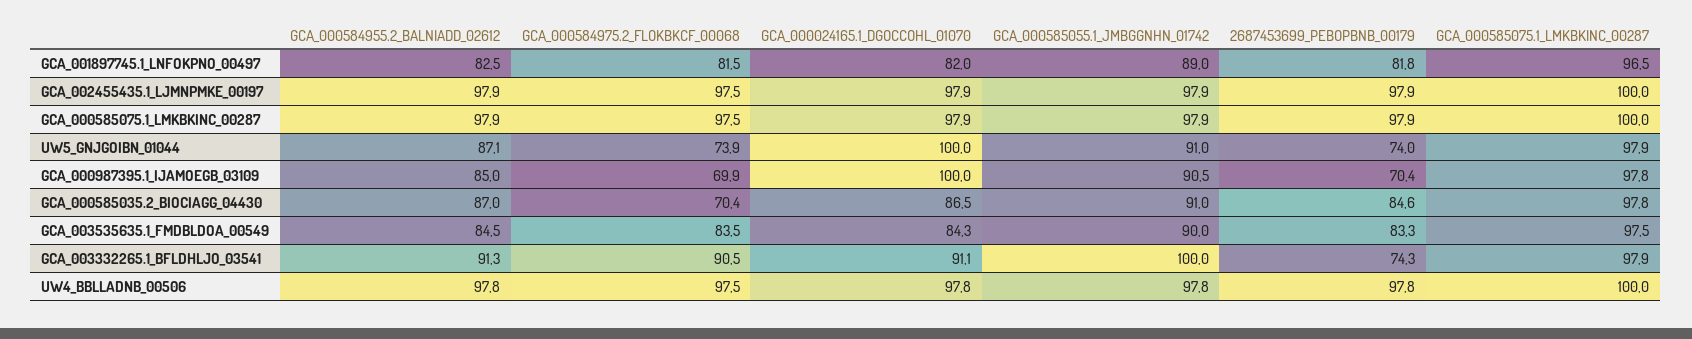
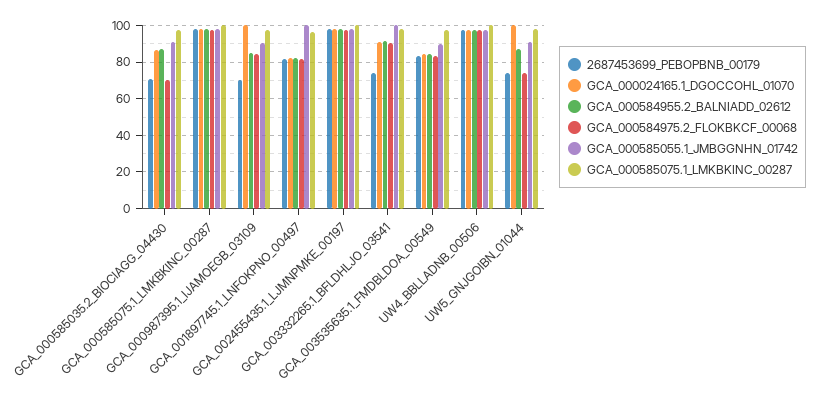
GCA_000585055.1_JMBGGNHN_01742, GCA_001897745.1_LNFOKPNO_00497: 89 -> 100
GCA_000584975.2_FLOKBKCF_00068, GCA_000987395.1_IJAMOEGB_03109: 69.9 -> 85
2687453699_PEBOPBNB_00179, GCA_000585035.2_BIOCIAGG_04430: 84.6 -> 70

